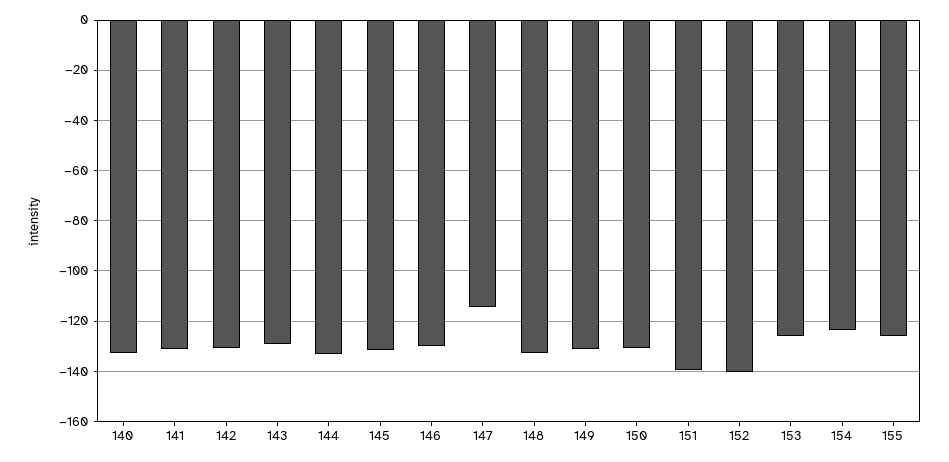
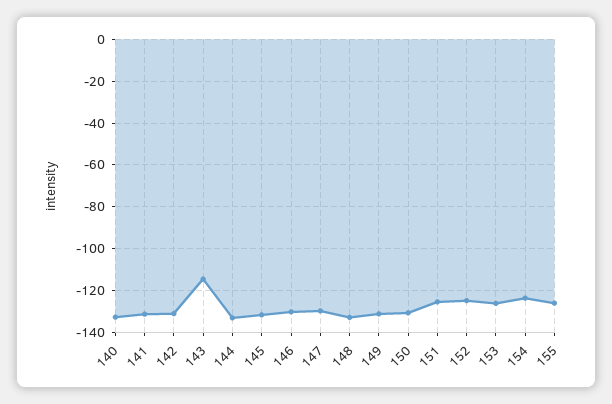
143: -130 -> -115
147: -115 -> -130
151: -140 -> -125
152: -140 -> -125

